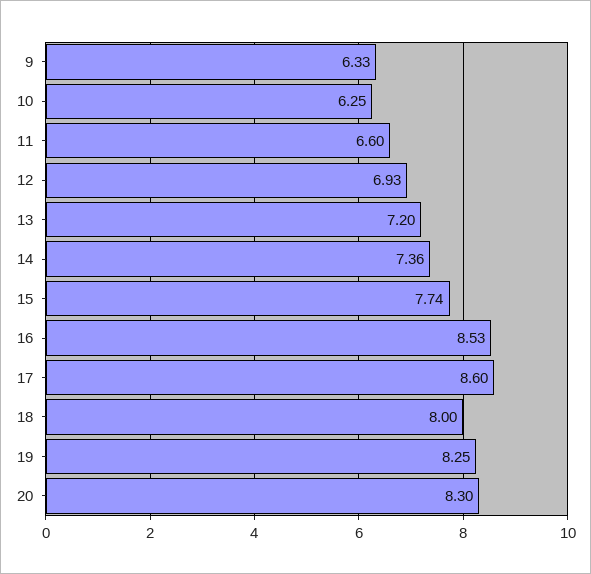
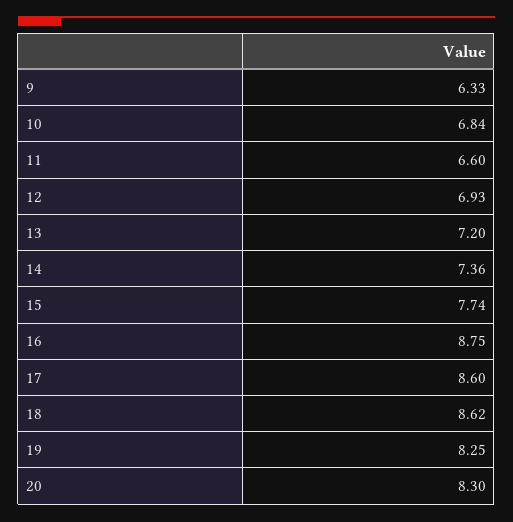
10: 6.25 -> 6.84
16: 8.53 -> 8.75
18: 8 -> 8.62

